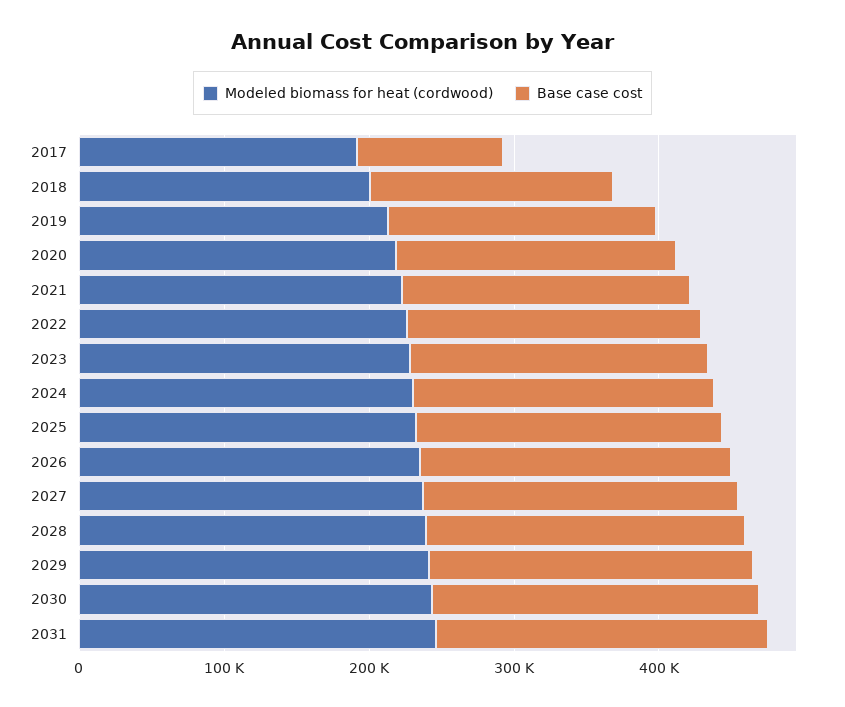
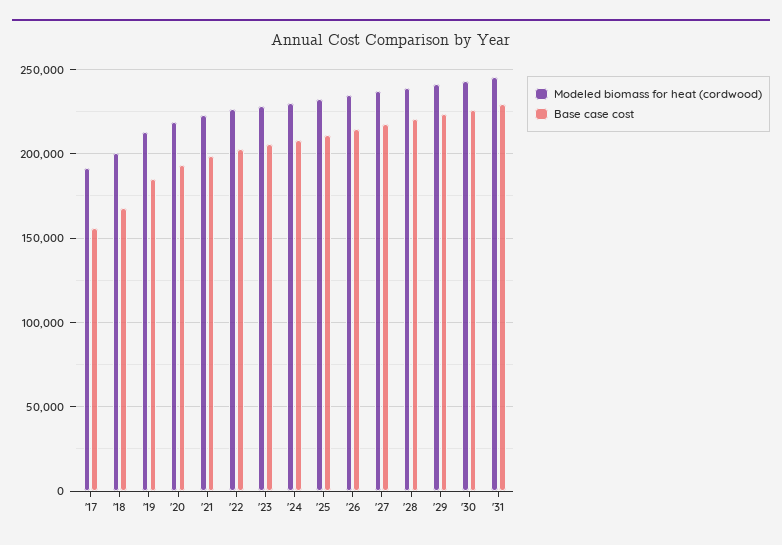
Base case cost, 2017: 100000 -> 155000

